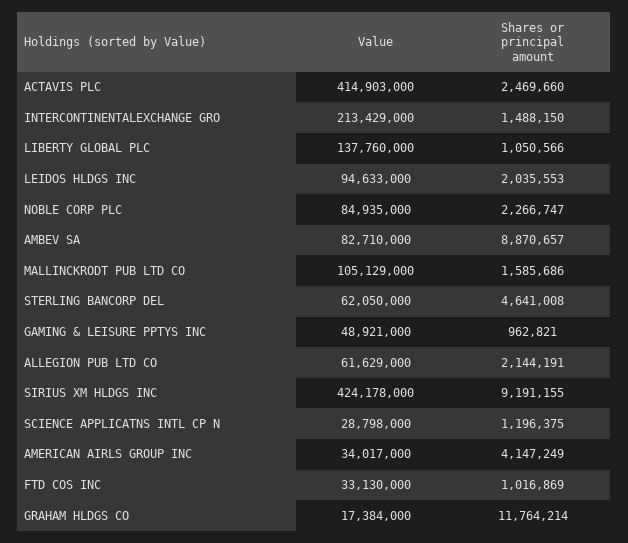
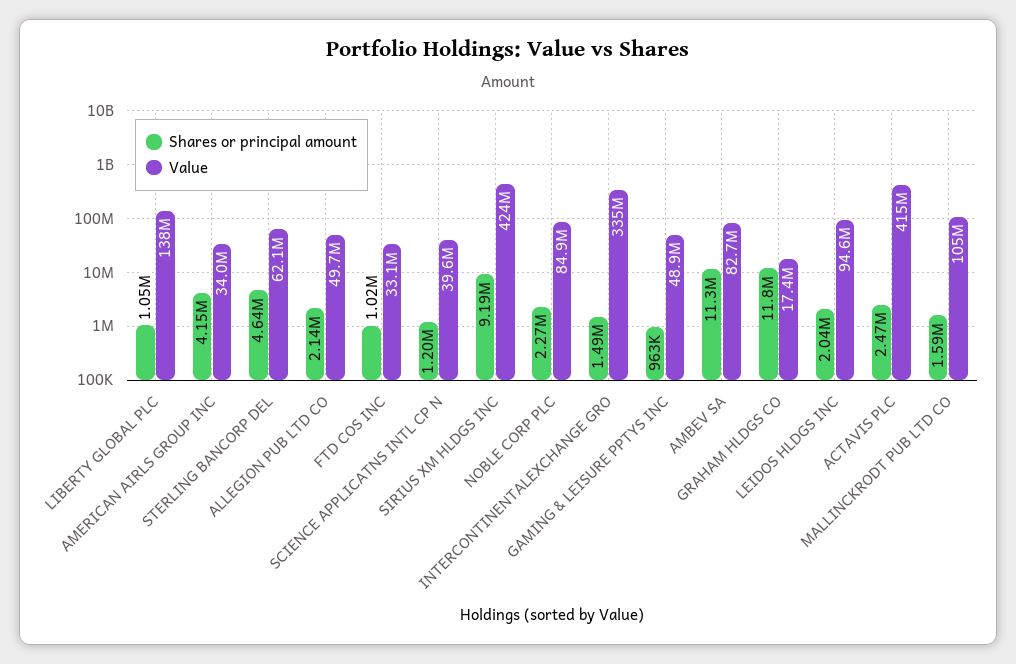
Value, INTERCONTINENTALEXCHANGE GRO: 213429000 -> 335000000
Shares or principal amount, AMBEV SA: 8870657 -> 11300000
Value, ALLEGION PUB LTD CO: 61629000 -> 49700000
Value, SCIENCE APPLICATNS INTL CP N: 28798000 -> 39600000

